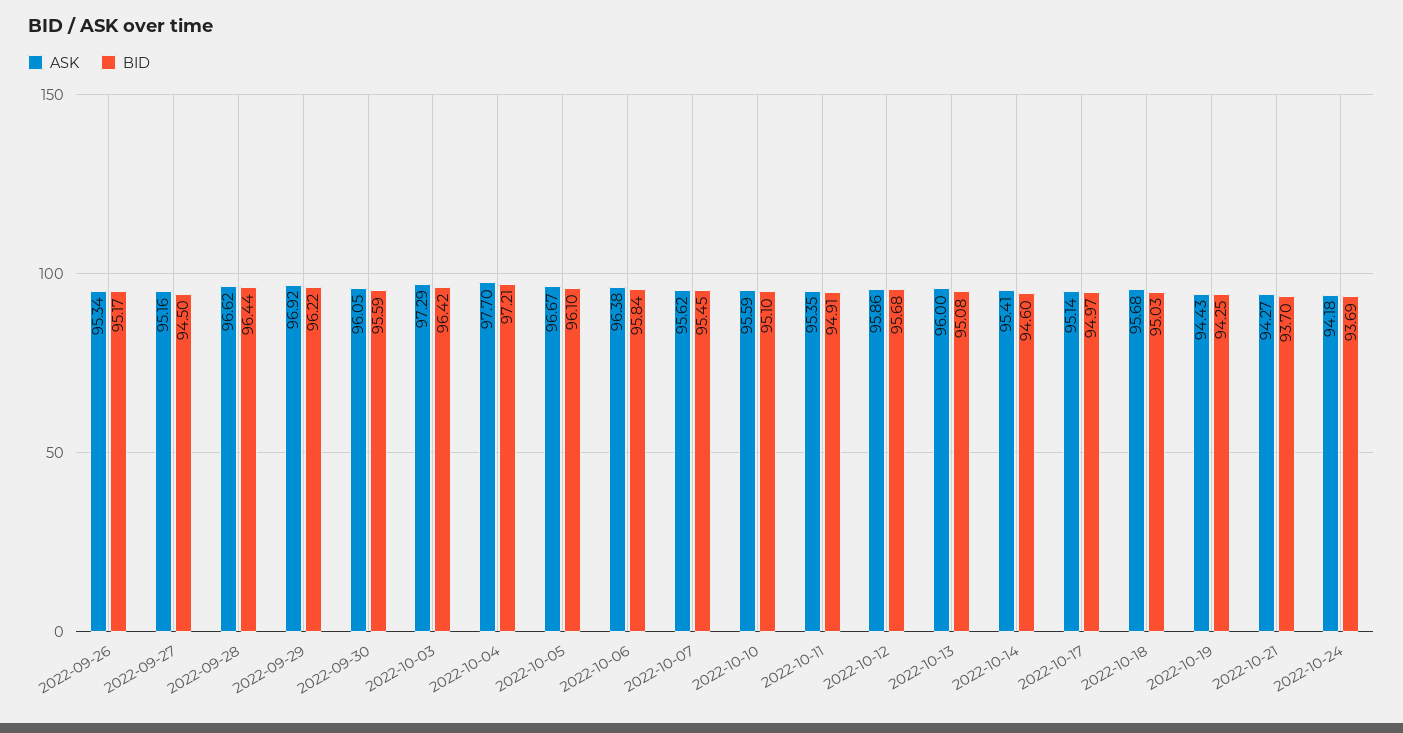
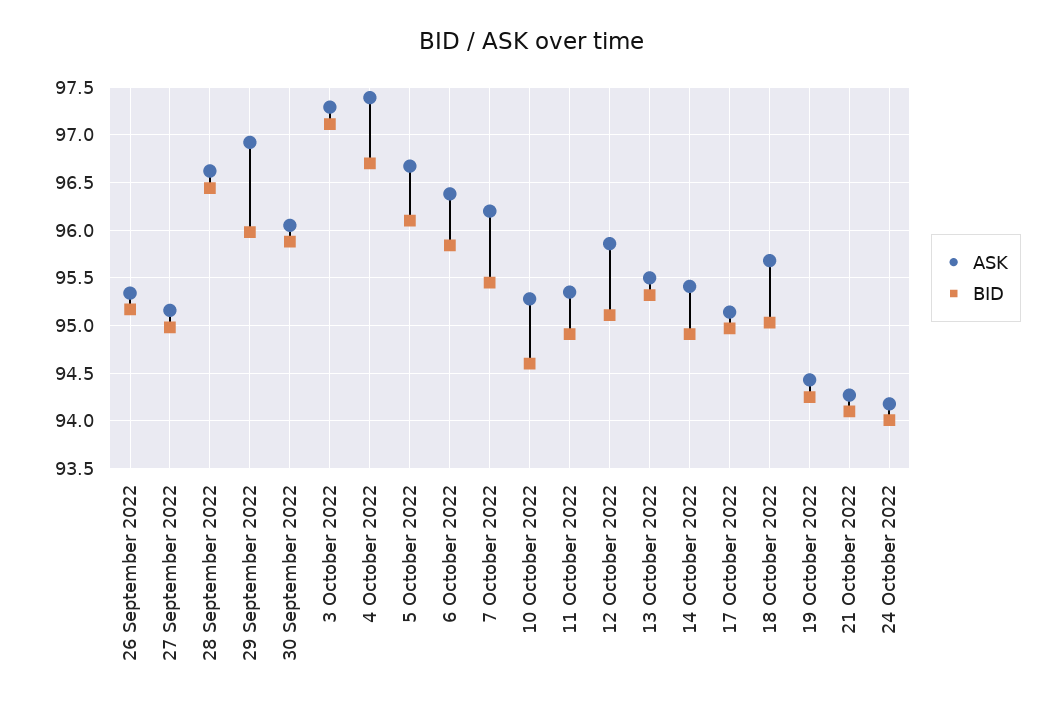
BID, 2022-09-27: 94.5 -> 95
BID, 2022-09-29: 96.22 -> 96
BID, 2022-09-30: 95.59 -> 95.9
BID, 2022-10-03: 96.42 -> 97.1
ASK, 2022-10-04: 97.7 -> 97.4
BID, 2022-10-04: 97.21 -> 96.7
ASK, 2022-10-07: 95.62 -> 96.2
ASK, 2022-10-10: 95.59 -> 95.3
BID, 2022-10-10: 95.1 -> 94.6
BID, 2022-10-12: 95.68 -> 95.1
ASK, 2022-10-13: 96 -> 95.5
BID, 2022-10-13: 95.08 -> 95.3
BID, 2022-10-14: 94.6 -> 94.9
BID, 2022-10-21: 93.7 -> 94.1
BID, 2022-10-24: 93.69 -> 94

